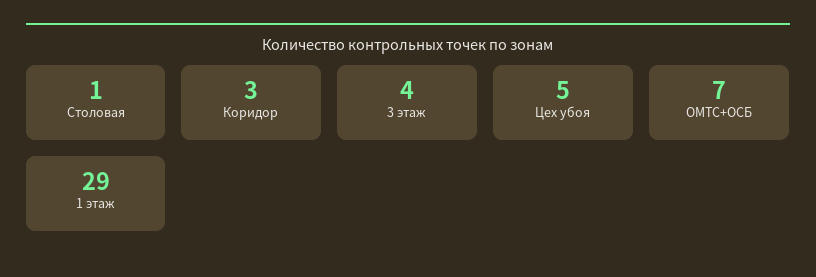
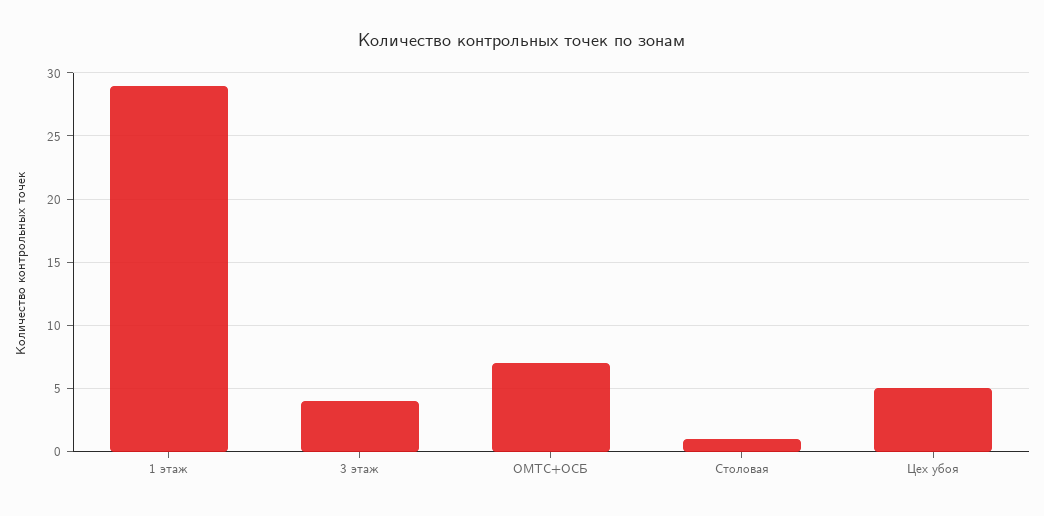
Коридор: 3 -> none

